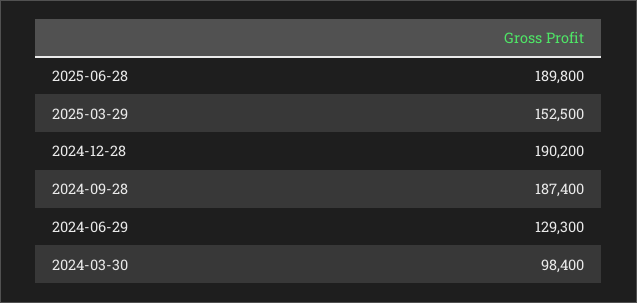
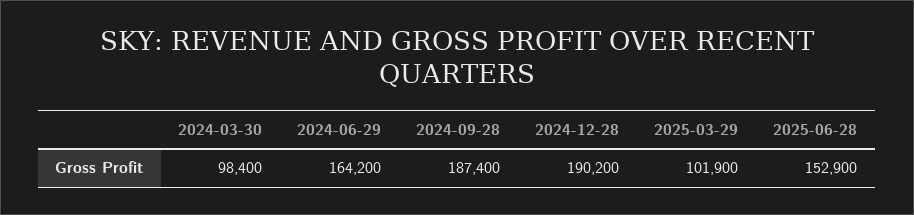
2025-06-28: 189800 -> 152900
2025-03-29: 152500 -> 101900
2024-06-29: 129300 -> 164200

